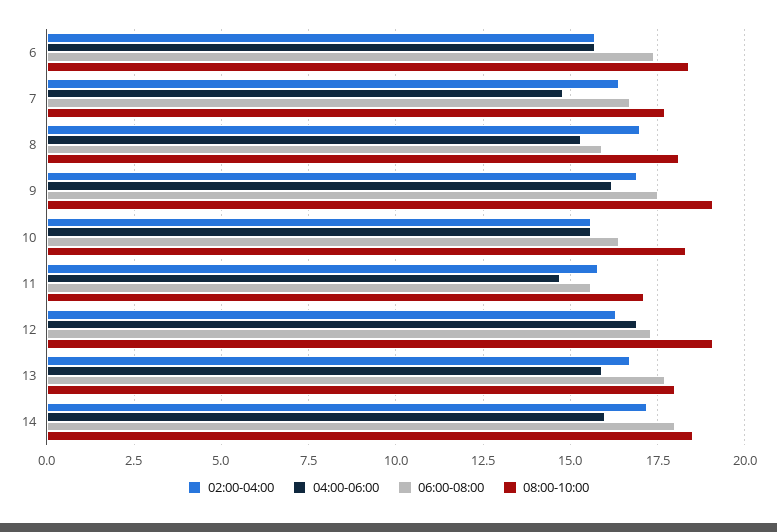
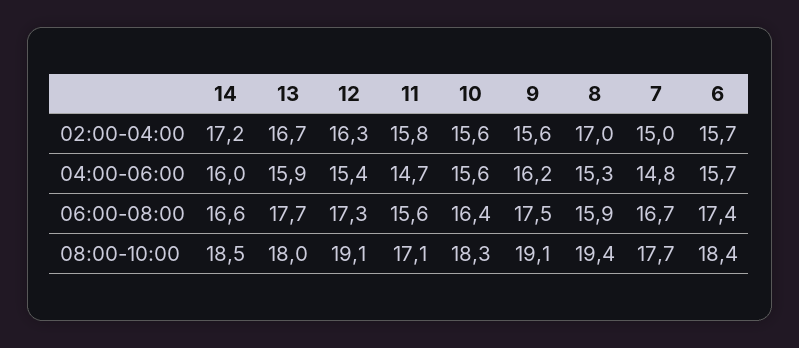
02:00-04:00, 7: 16.5 -> 15
08:00-10:00, 8: 18 -> 19.4
02:00-04:00, 9: 17 -> 15.6
04:00-06:00, 12: 17 -> 15.4
06:00-08:00, 14: 18 -> 16.6

